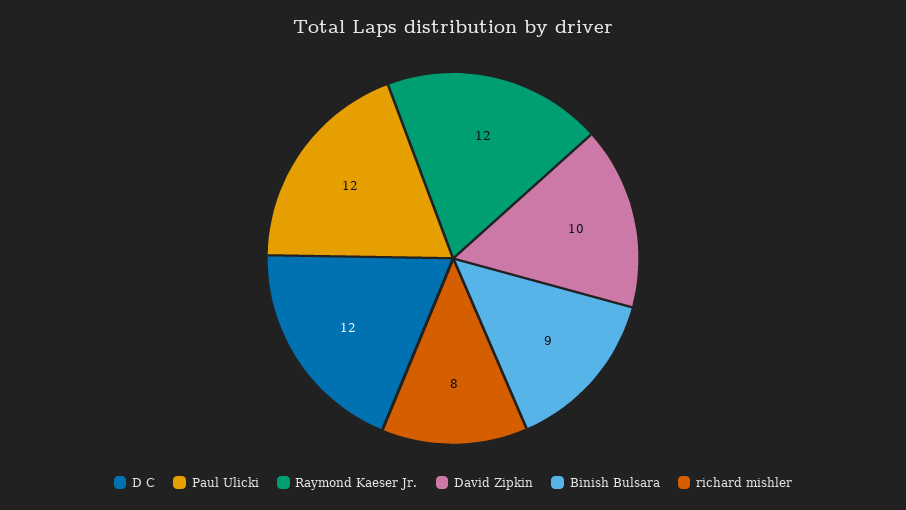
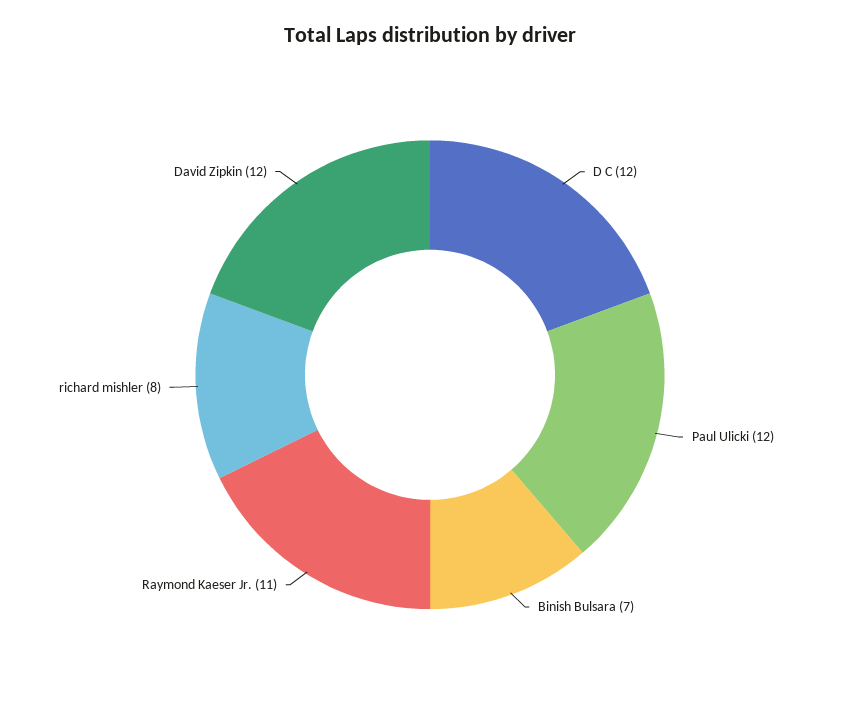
Raymond Kaeser Jr.: 12 -> 11
David Zipkin: 10 -> 12
Binish Bulsara: 9 -> 7

